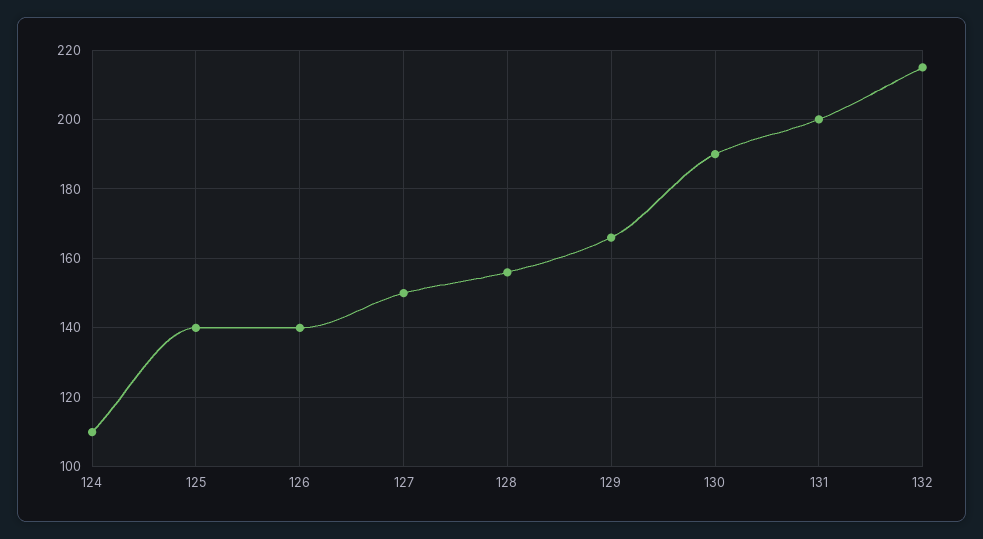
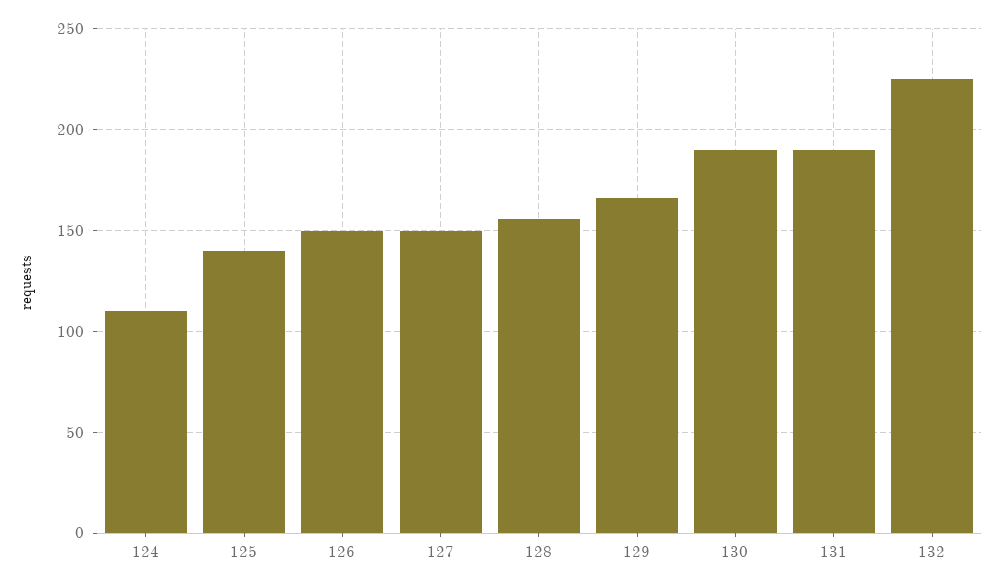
126: 140 -> 150
131: 200 -> 190
132: 215 -> 225

